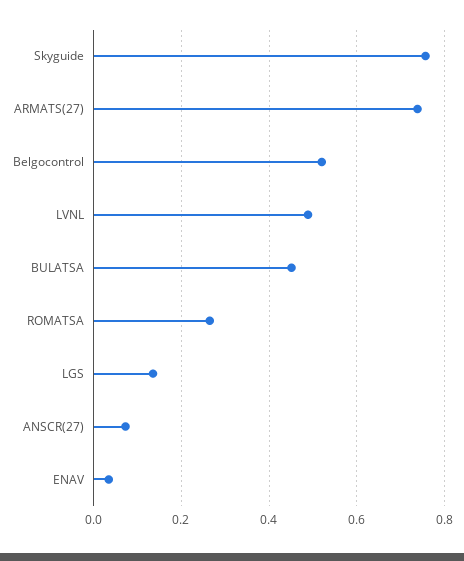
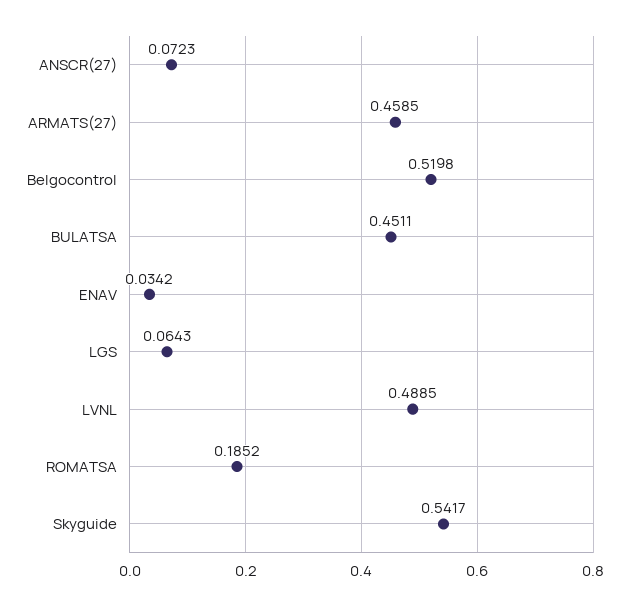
Skyguide: 0.76 -> 0.5417
ARMATS(27): 0.74 -> 0.4585
ROMATSA: 0.26 -> 0.1852
LGS: 0.14 -> 0.0643

